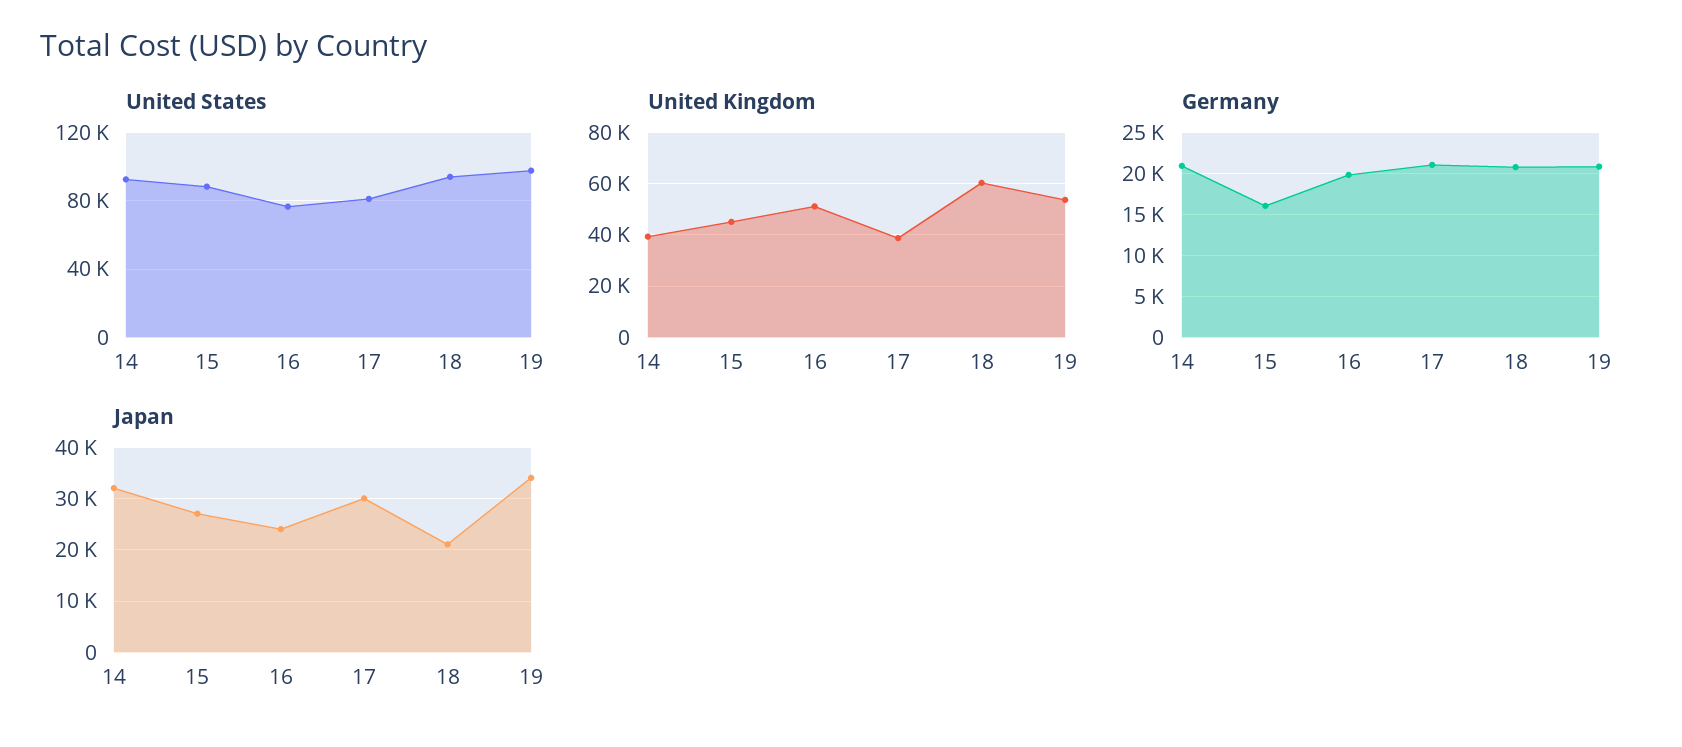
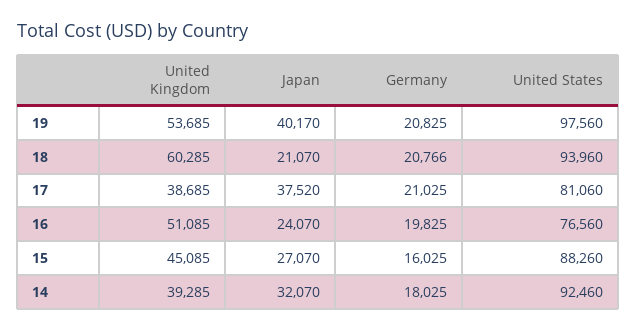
Germany, 14: 21000 -> 18025
Japan, 17: 30000 -> 37520
Japan, 19: 34000 -> 40170

